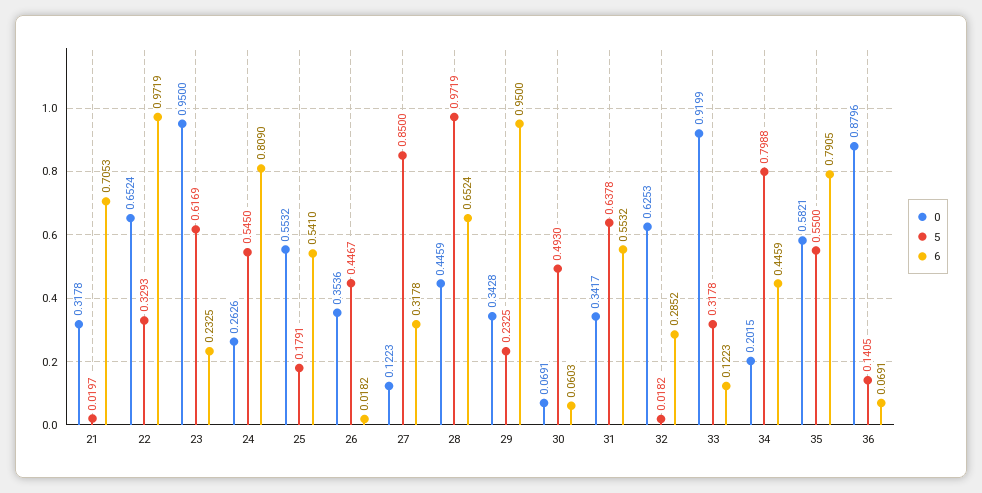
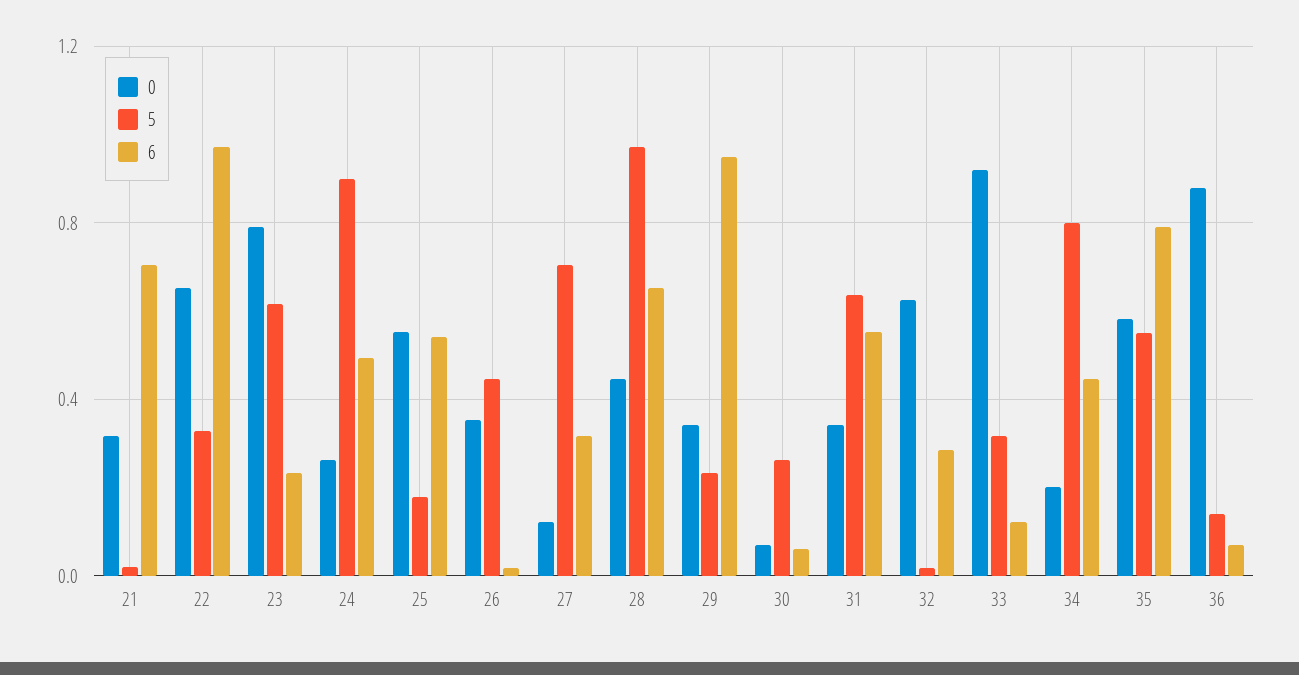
0, 23: 0.95 -> 0.8
5, 24: 0.545 -> 0.9
6, 24: 0.809 -> 0.5
5, 27: 0.85 -> 0.7
5, 30: 0.493 -> 0.25

